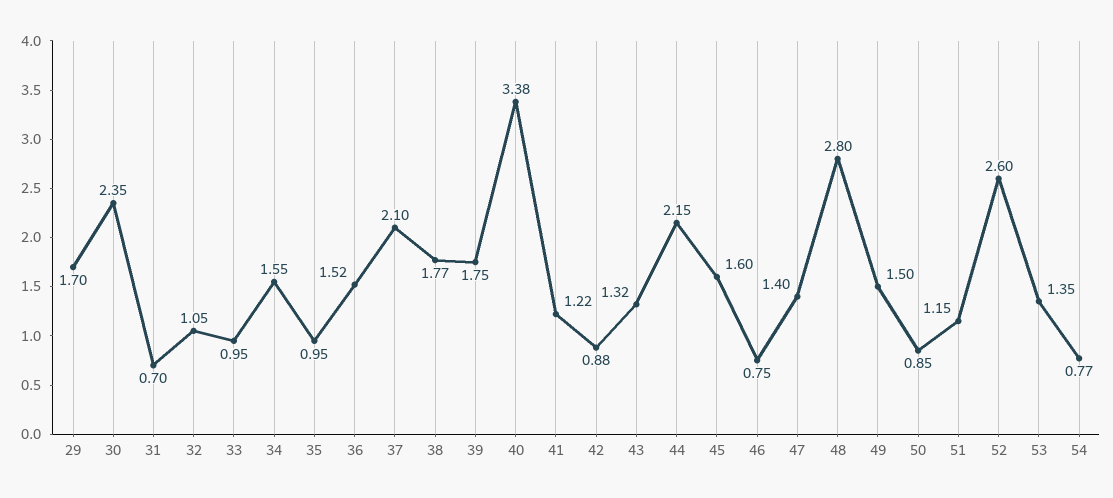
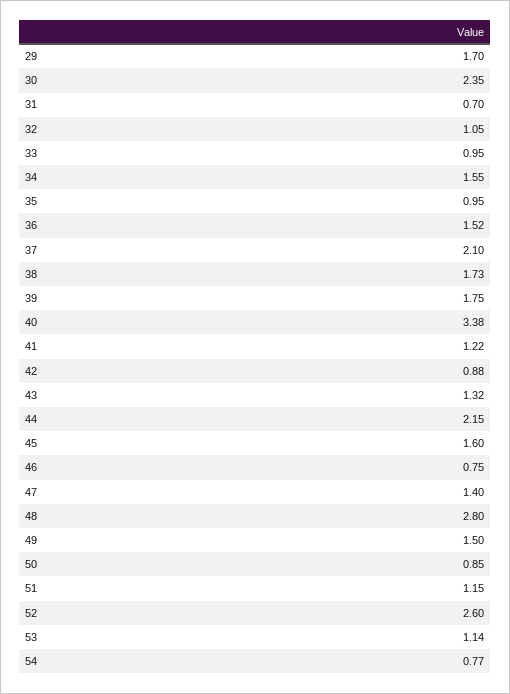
38: 1.77 -> 1.73
53: 1.35 -> 1.14

